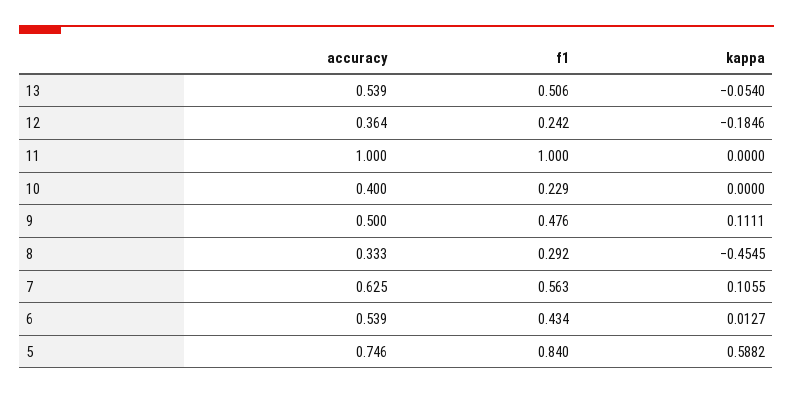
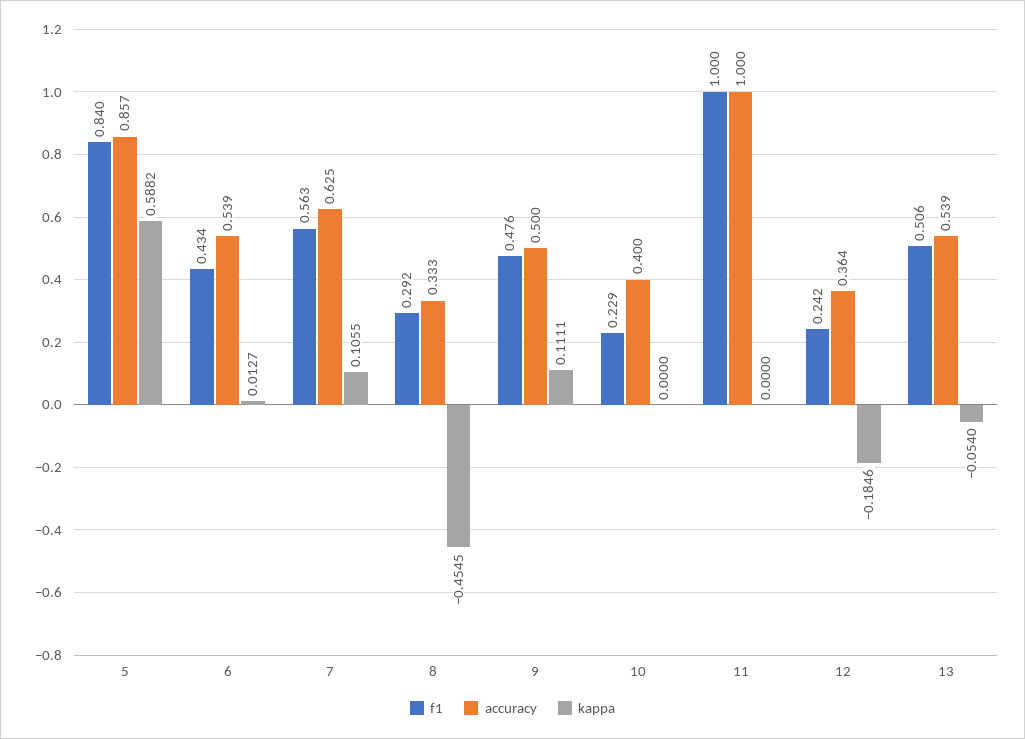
accuracy, 5: 0.746 -> 0.857

